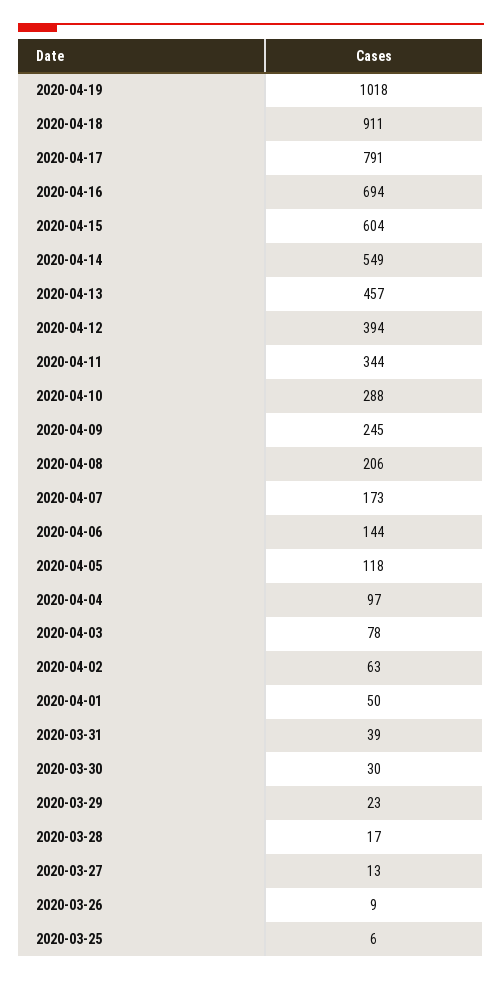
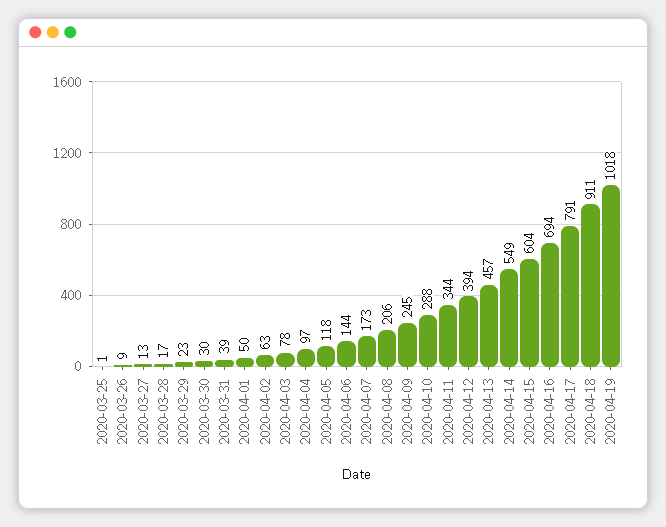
2020-03-25: 6 -> 1

